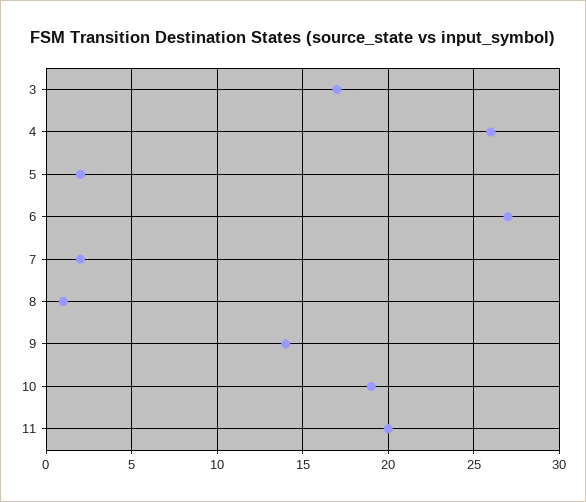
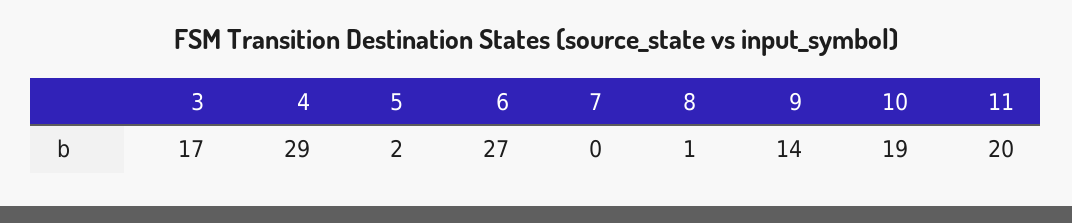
4: 26 -> 29
7: 2 -> 0

